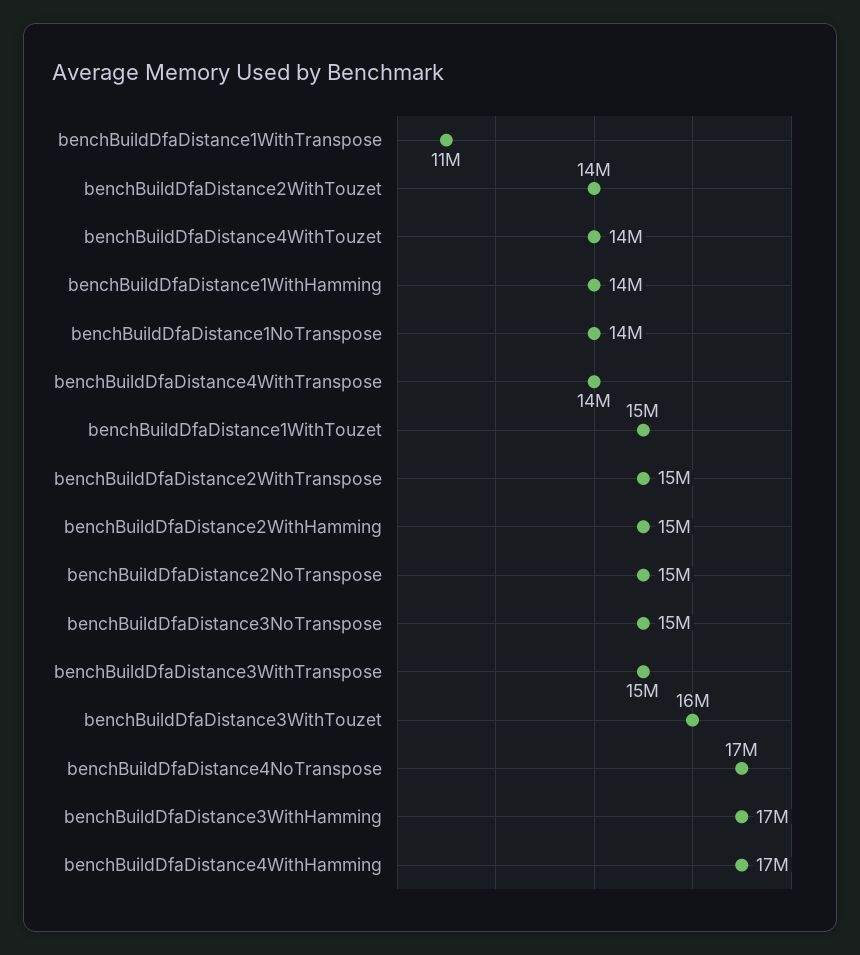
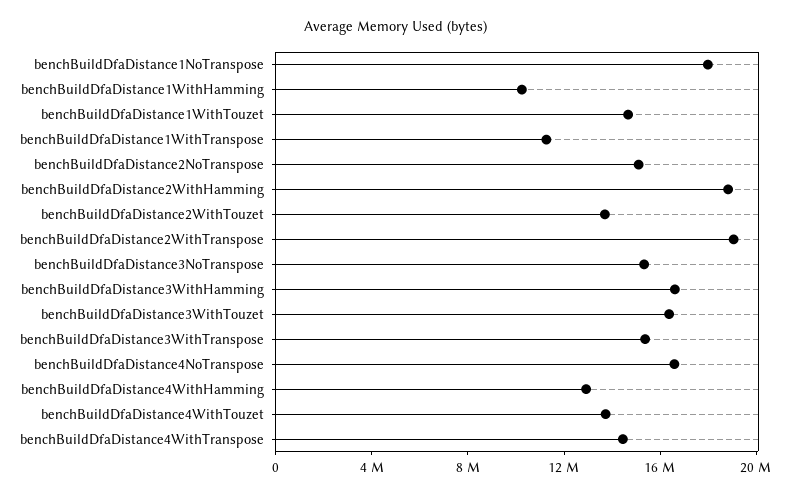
benchBuildDfaDistance1WithHamming: 14000000 -> 10000000
benchBuildDfaDistance1NoTranspose: 14000000 -> 18000000
benchBuildDfaDistance2WithTranspose: 15000000 -> 19000000
benchBuildDfaDistance2WithHamming: 15000000 -> 19000000
benchBuildDfaDistance4WithHamming: 17000000 -> 13000000

